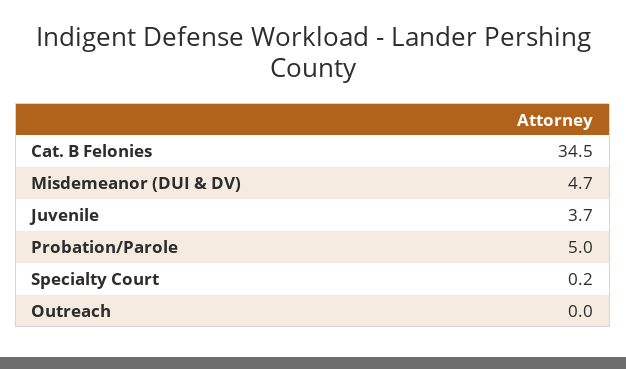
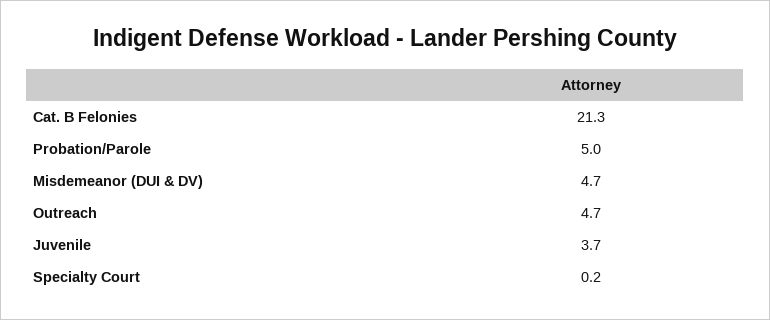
Cat. B Felonies: 34.5 -> 21.3
Outreach: 0 -> 4.7

